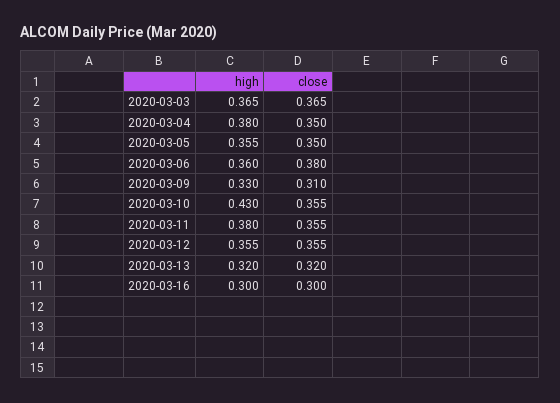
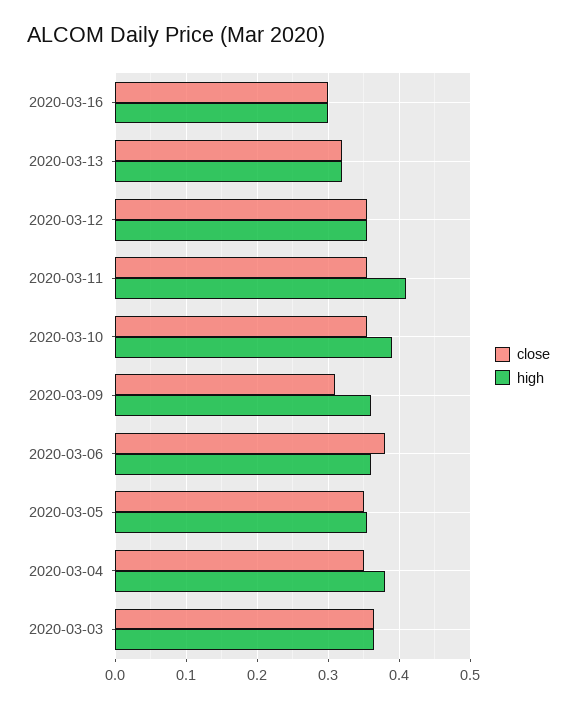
high, 2020-03-09: 0.33 -> 0.36
high, 2020-03-10: 0.43 -> 0.39
high, 2020-03-11: 0.38 -> 0.41

